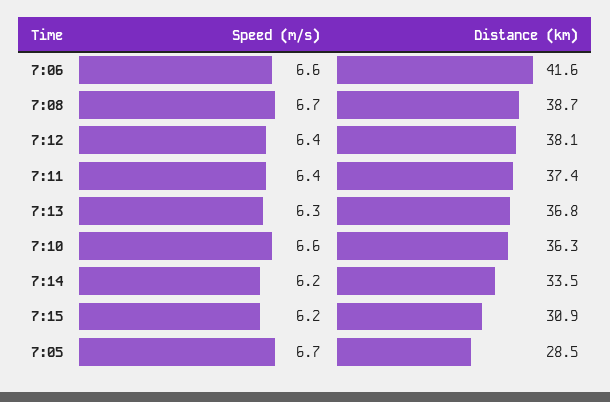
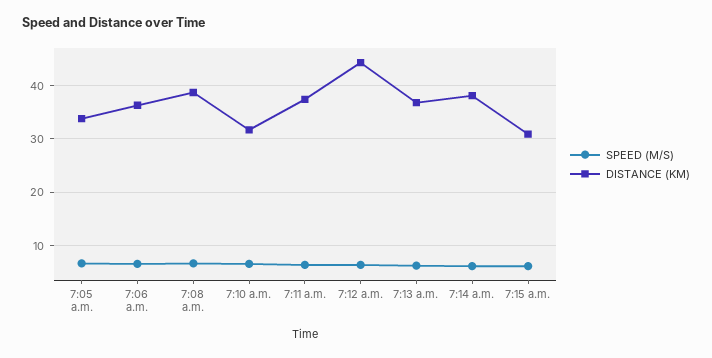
Distance (km), 7:06: 41.6 -> 36
Distance (km), 7:12: 38.1 -> 44
Distance (km), 7:10: 36.3 -> 32
Distance (km), 7:14: 33.5 -> 38
Distance (km), 7:05: 28.5 -> 34

